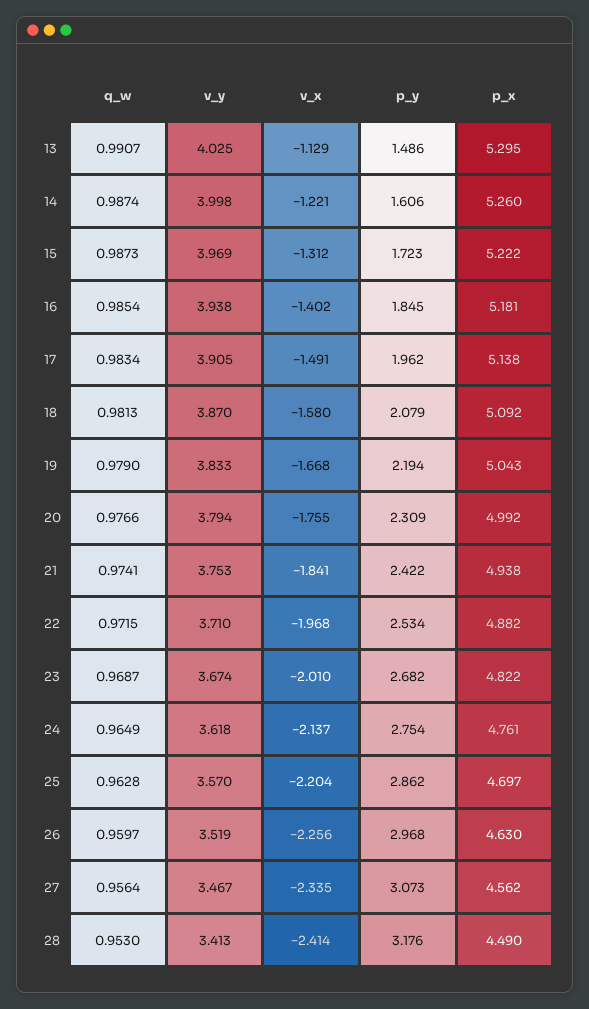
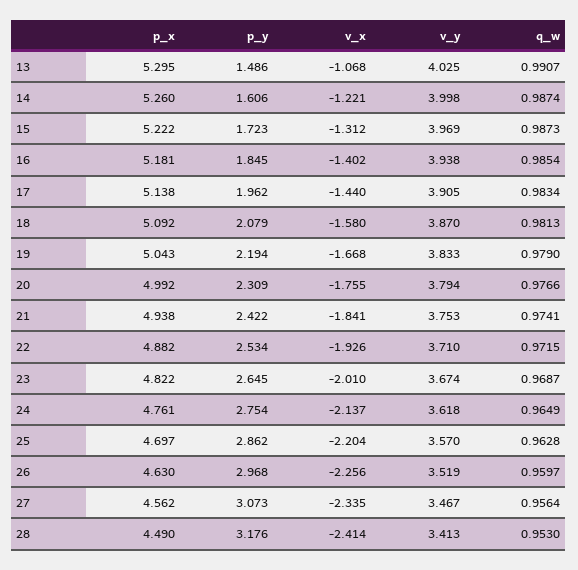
v_x, 13: -1.129 -> -1.068
v_x, 17: -1.491 -> -1.44
v_x, 22: -1.968 -> -1.926
p_y, 23: 2.682 -> 2.645

